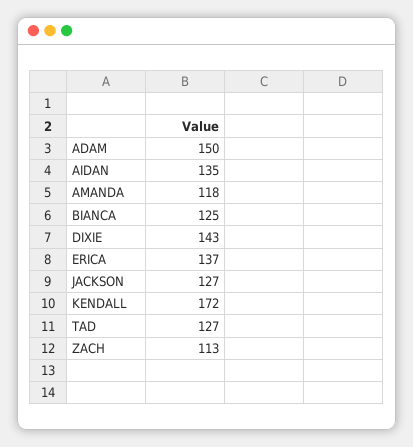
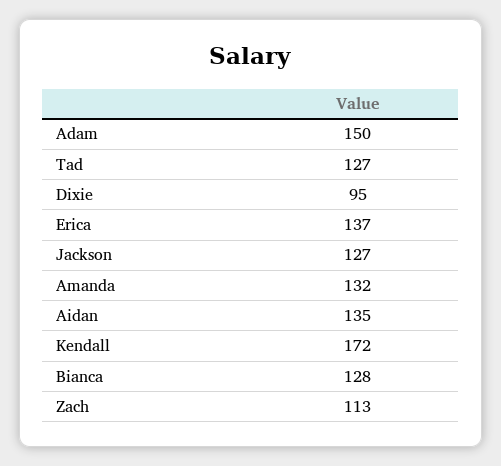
AMANDA: 118 -> 132
BIANCA: 125 -> 128
DIXIE: 143 -> 95

